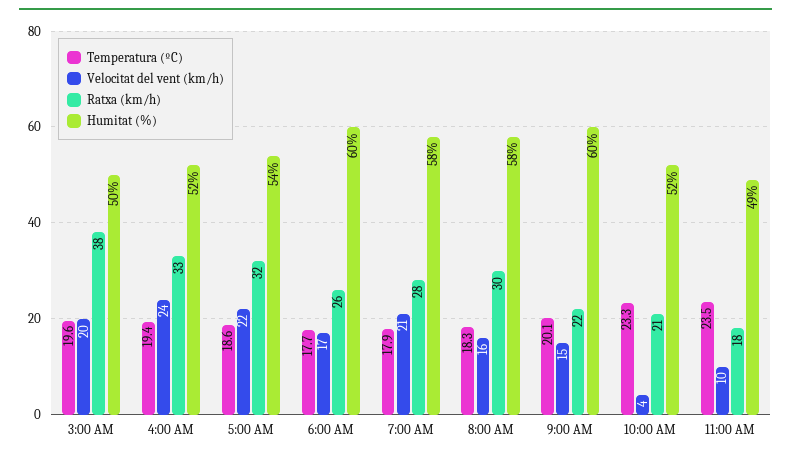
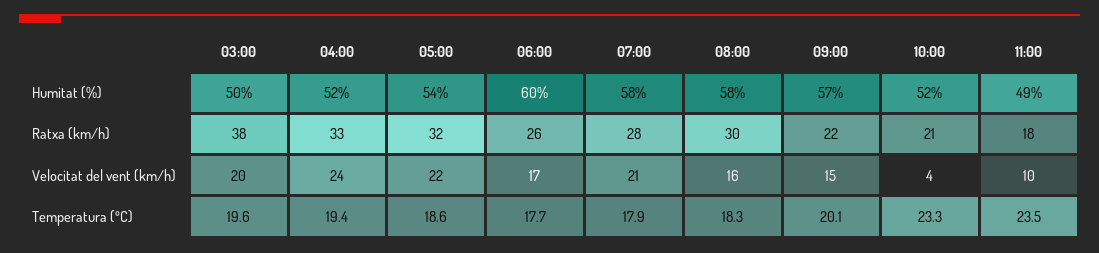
Humitat (%), 9:00 AM: 60 -> 57

